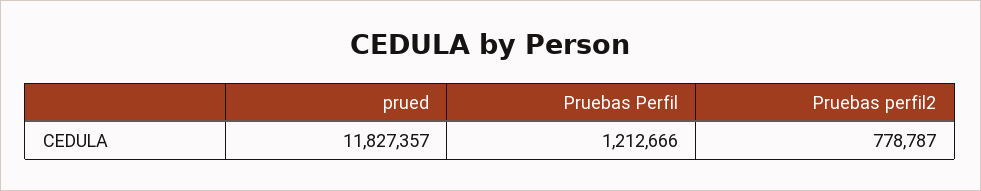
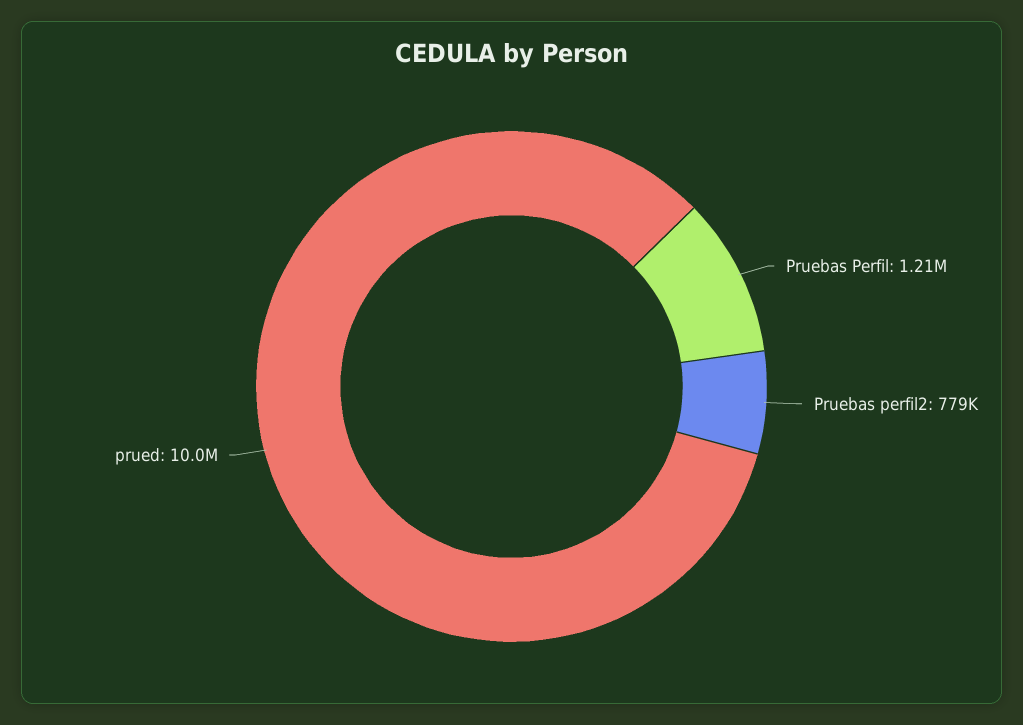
prued: 11827357 -> 10000000

